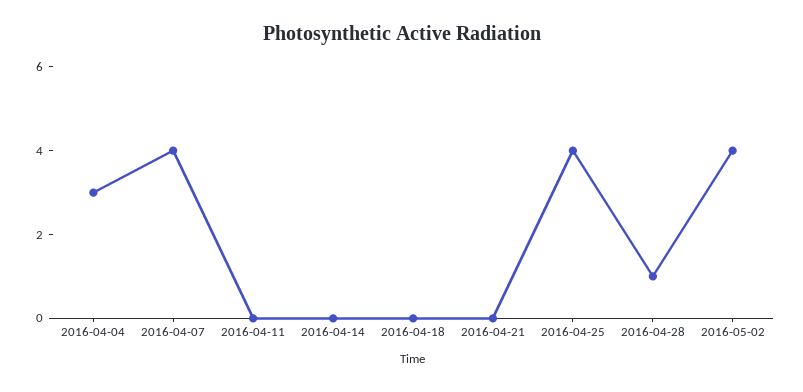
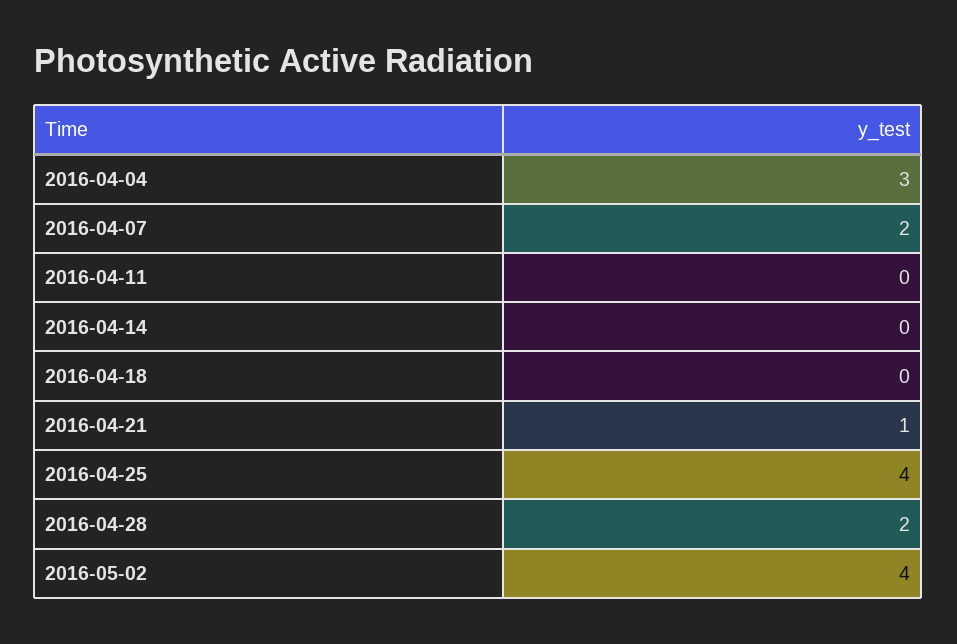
2016-04-07: 4 -> 2
2016-04-21: 0 -> 1
2016-04-28: 1 -> 2

